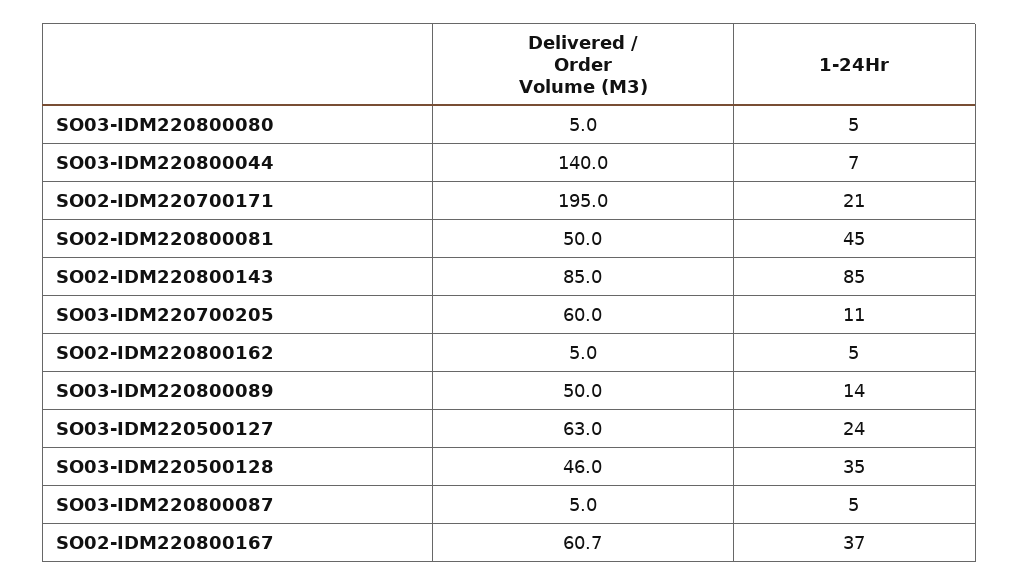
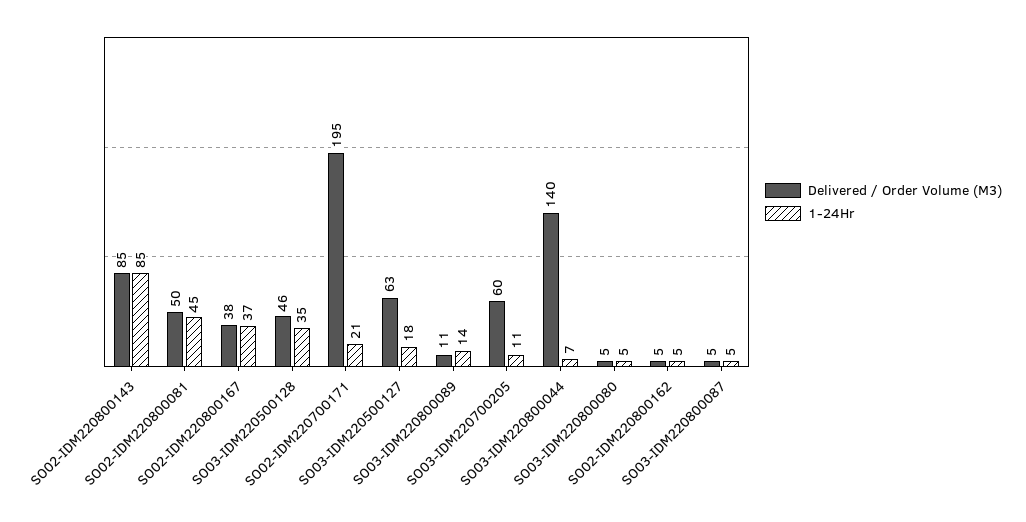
Delivered / Order Volume (M3), SO03-IDM220800089: 50 -> 11
1-24Hr, SO03-IDM220500127: 24 -> 18
Delivered / Order Volume (M3), SO02-IDM220800167: 60.7 -> 38

